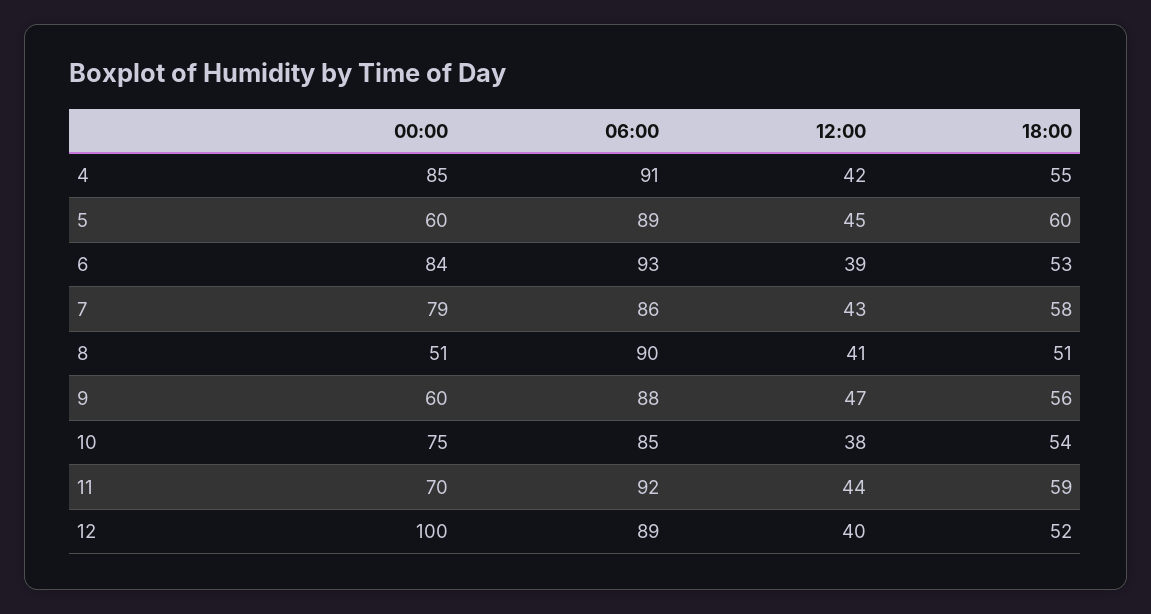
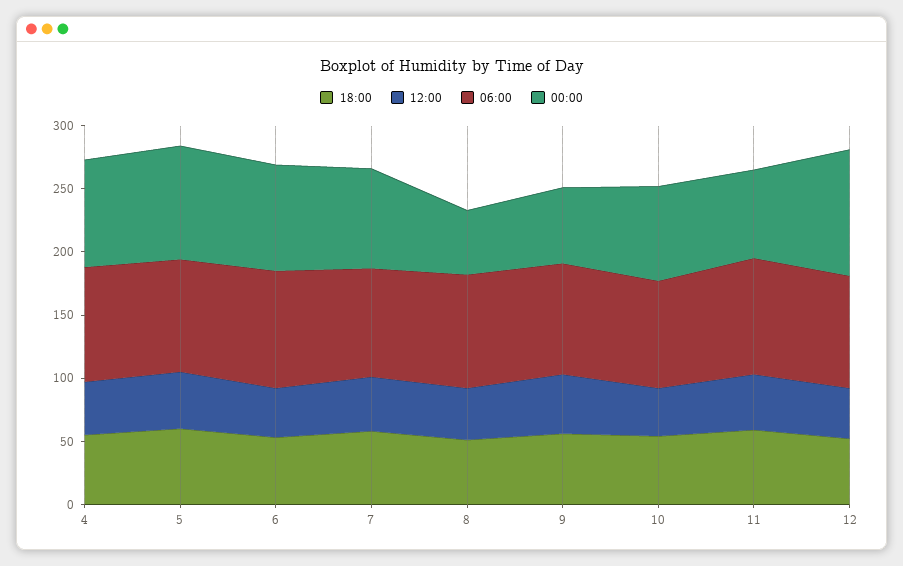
00:00, 5: 60 -> 90

